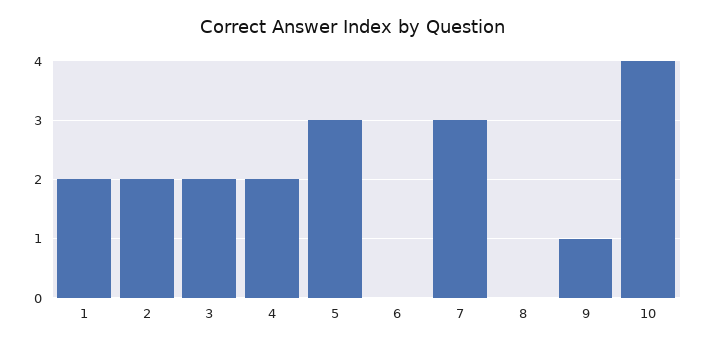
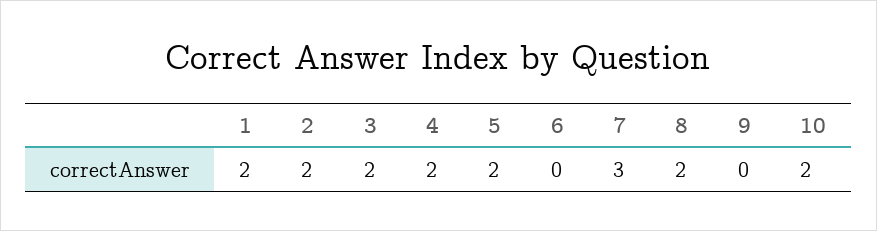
5: 3 -> 2
8: 0 -> 2
9: 1 -> 0
10: 4 -> 2

